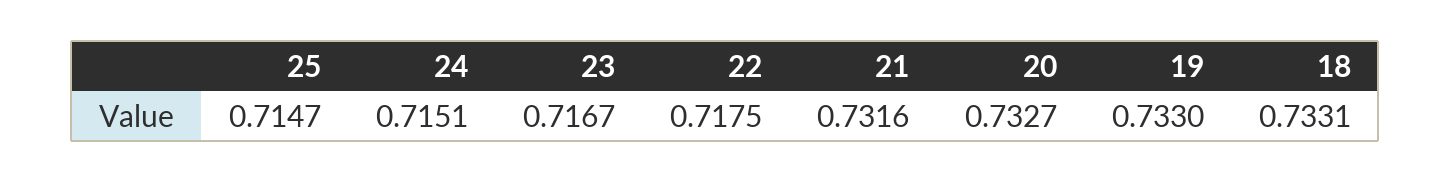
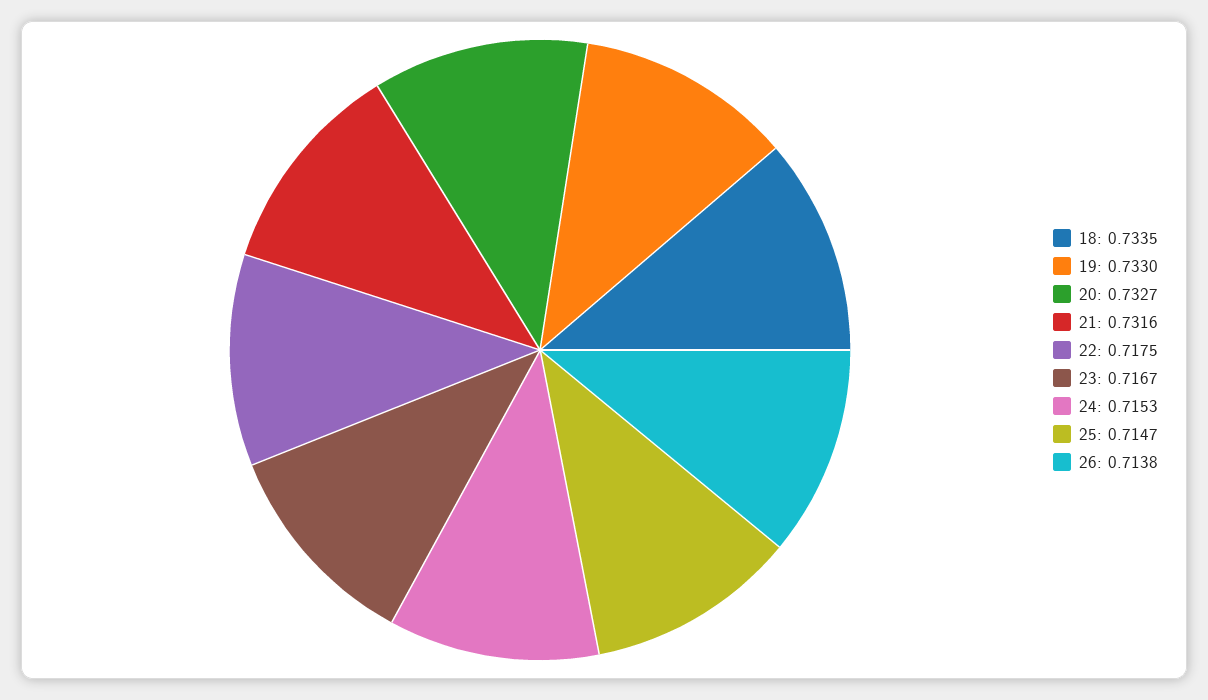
24: 0.7151 -> 0.7153
18: 0.7331 -> 0.7335
26: none -> 0.7138

